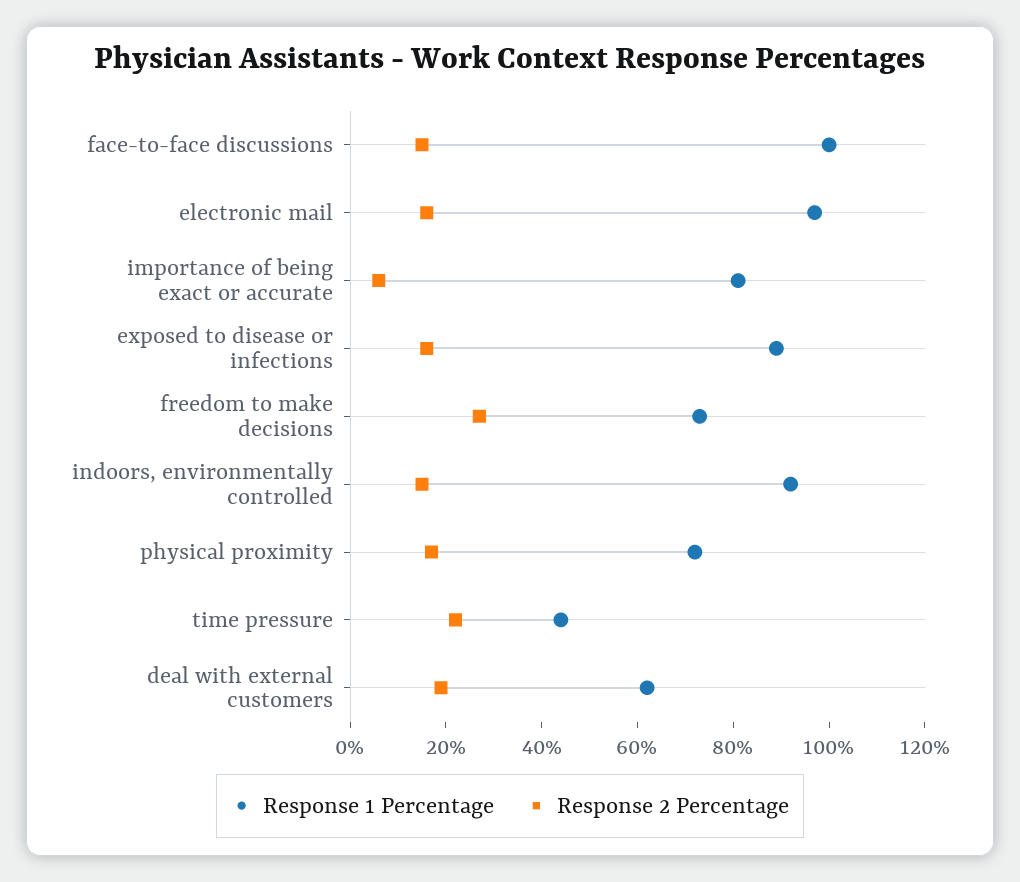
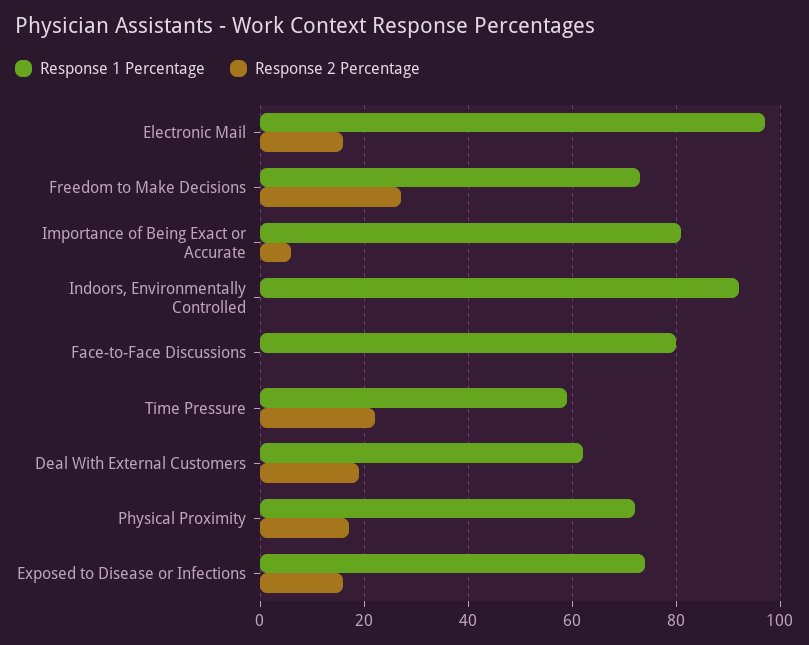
Response 1 Percentage, face-to-face discussions: 100 -> 80
Response 2 Percentage, face-to-face discussions: 15 -> 0
Response 1 Percentage, exposed to disease or infections: 90 -> 75
Response 2 Percentage, indoors, environmentally controlled: 15 -> 0
Response 1 Percentage, time pressure: 45 -> 60

